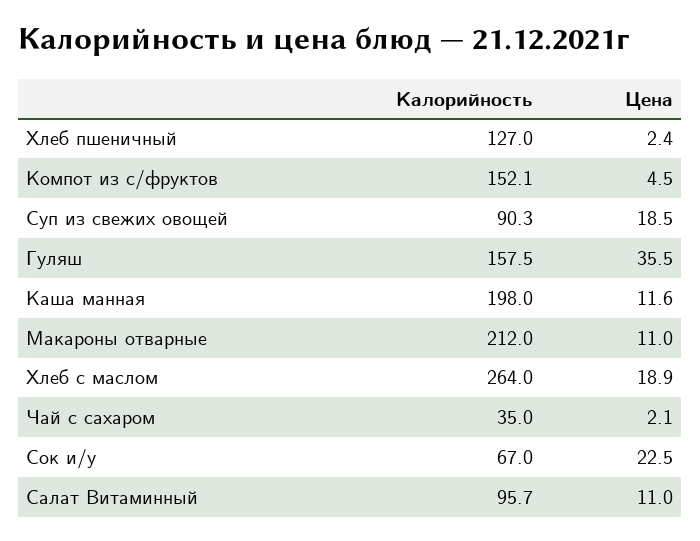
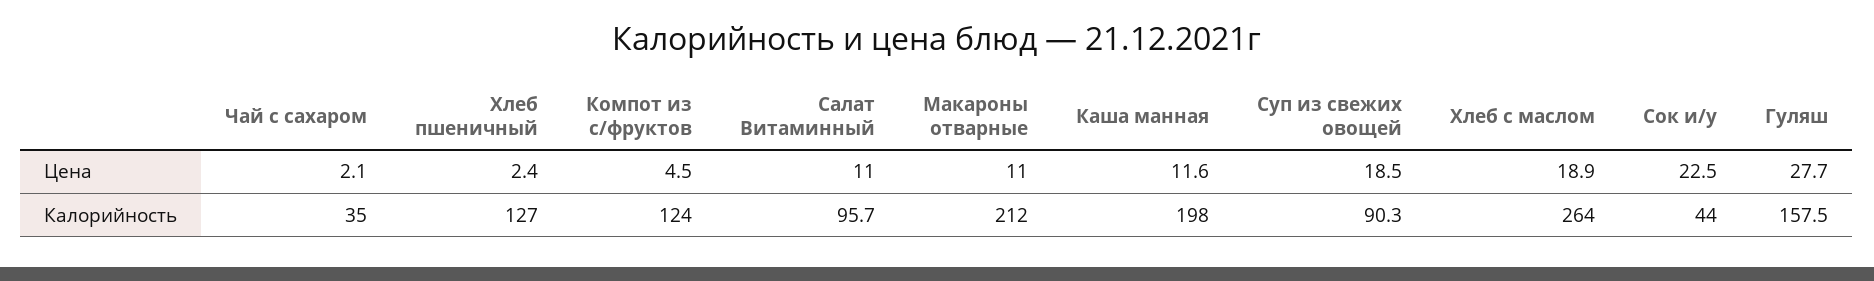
Калорийность, Компот из с/фруктов: 152.1 -> 124
Цена, Гуляш: 35.5 -> 27.7
Калорийность, Сок и/у: 67 -> 44

